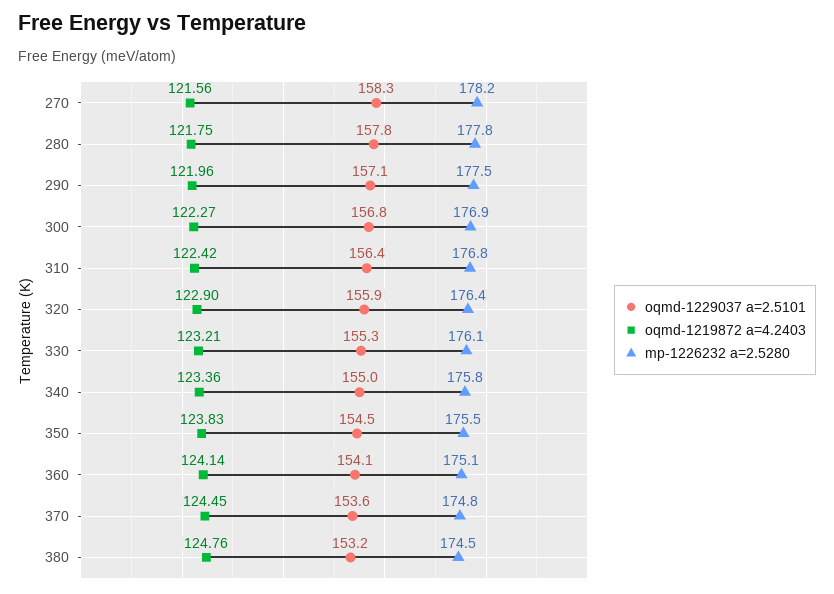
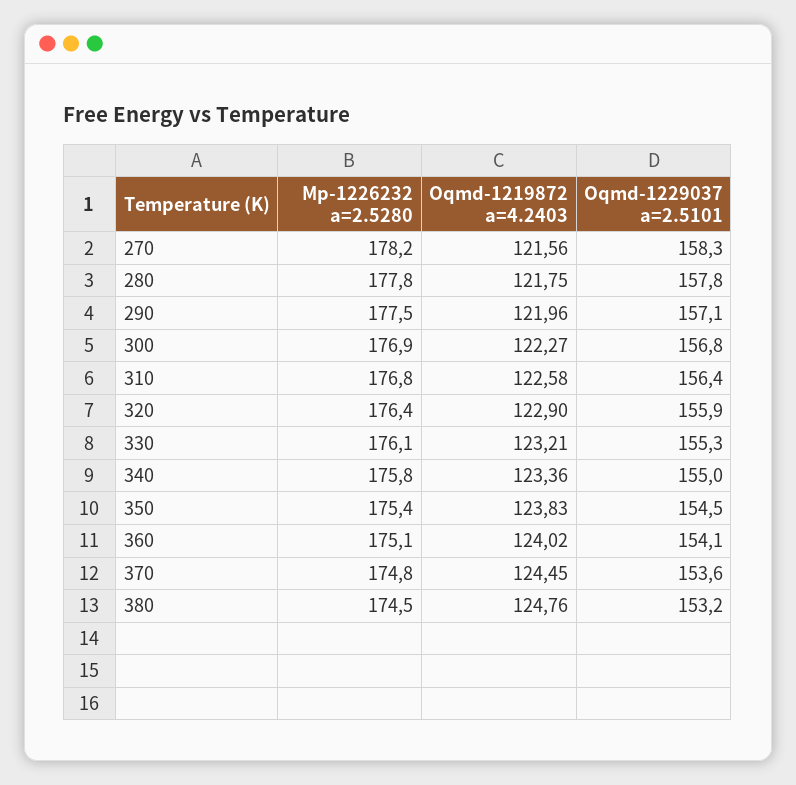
oqmd-1219872 a=4.2403, 310: 122.42 -> 122.58
mp-1226232 a=2.5280, 350: 175.5 -> 175.4
oqmd-1219872 a=4.2403, 360: 124.14 -> 124.02

